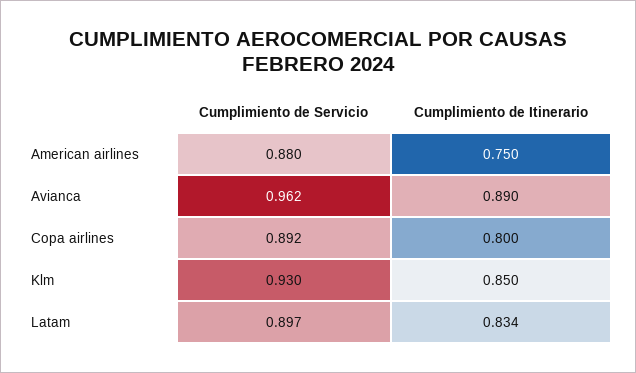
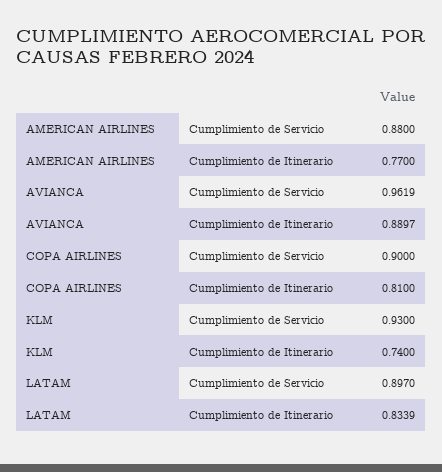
Cumplimiento de Itinerario, American airlines: 0.75 -> 0.77
Cumplimiento de Servicio, Copa airlines: 0.892 -> 0.9
Cumplimiento de Itinerario, Copa airlines: 0.8 -> 0.81
Cumplimiento de Itinerario, Klm: 0.85 -> 0.74

